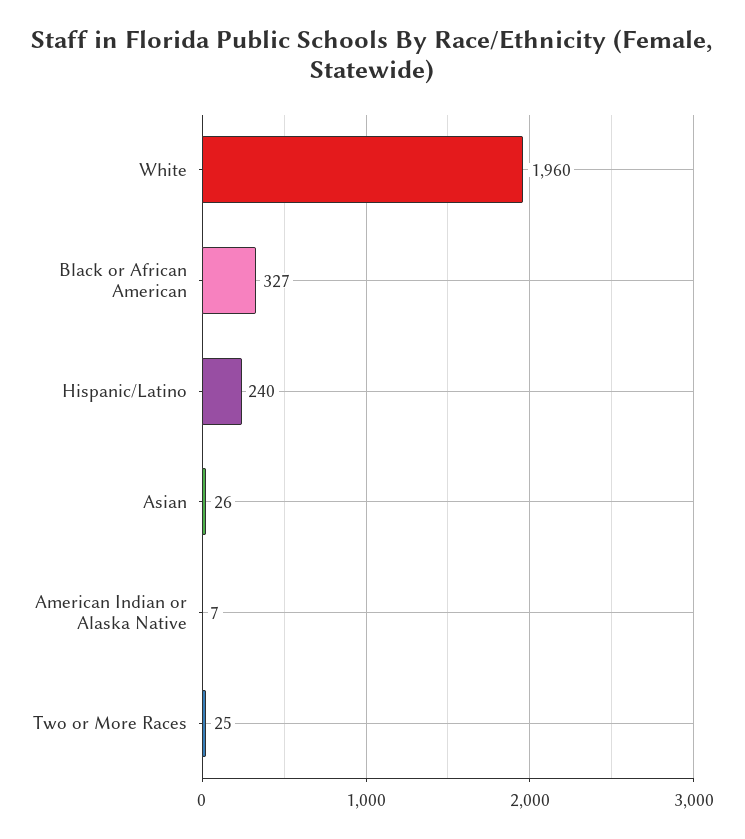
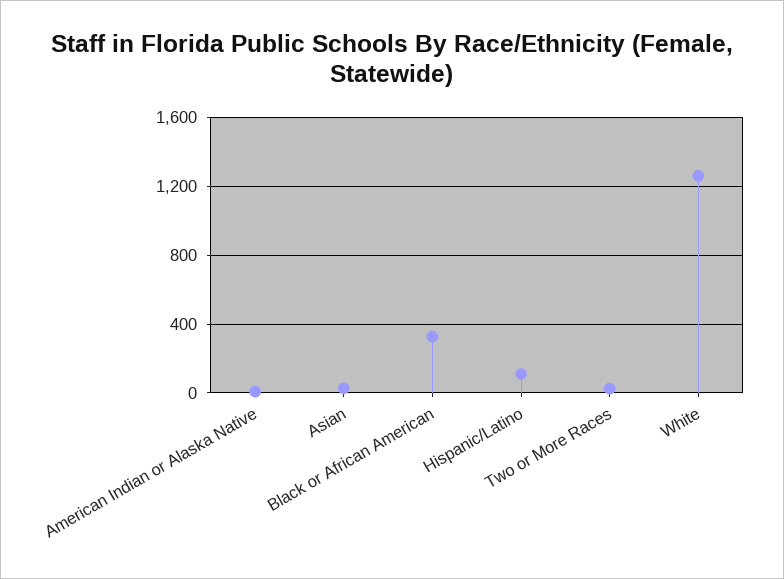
White: 1960 -> 1250
Hispanic/Latino: 240 -> 100

